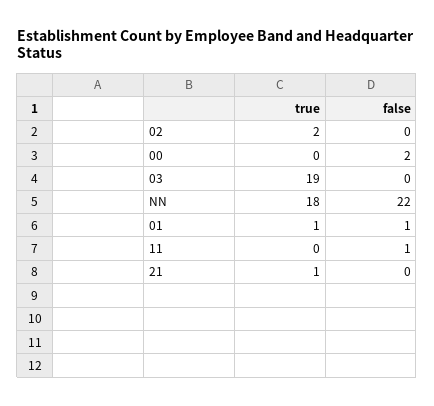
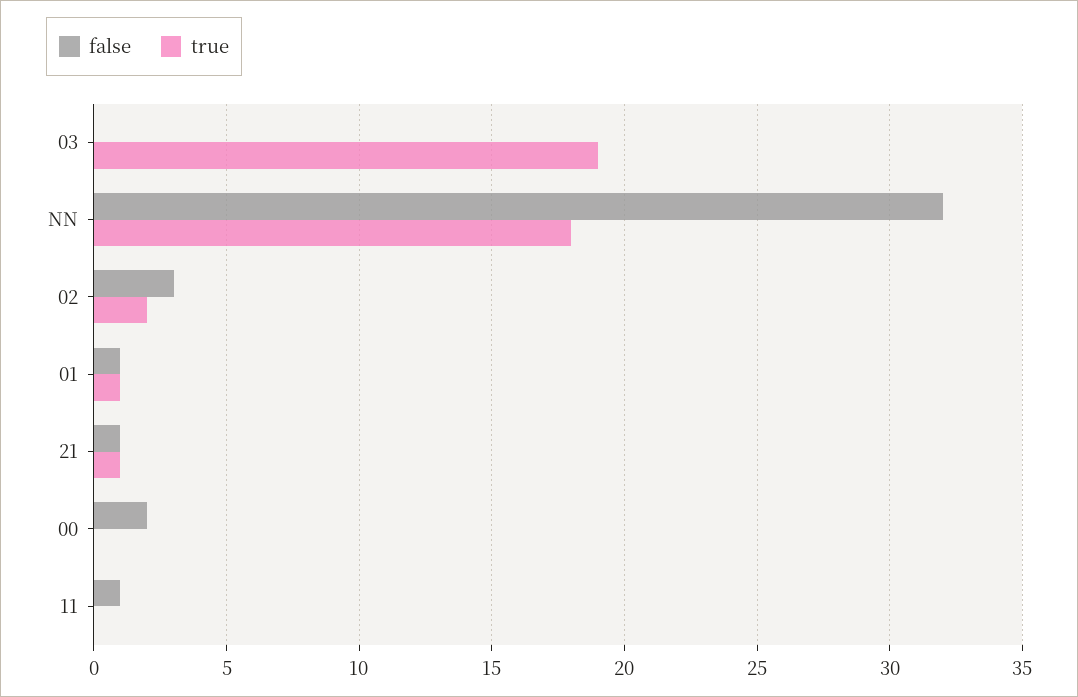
false, 02: 0 -> 3
false, NN: 22 -> 32
false, 21: 0 -> 1

